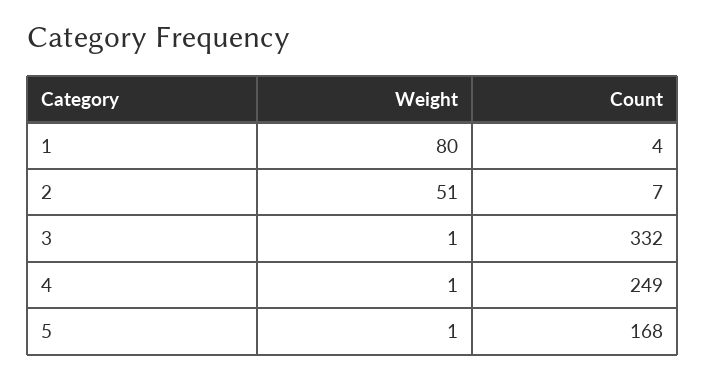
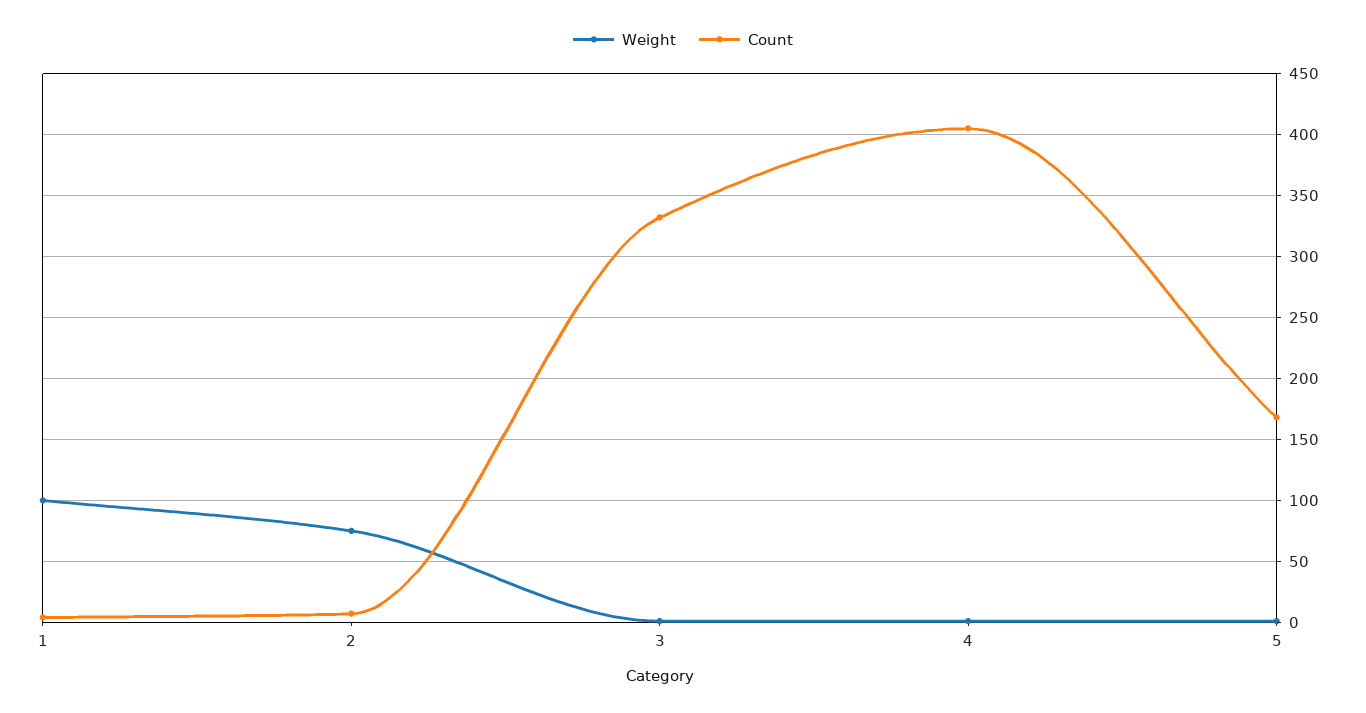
Weight, 1: 80 -> 100
Weight, 2: 51 -> 75
Count, 4: 249 -> 405

